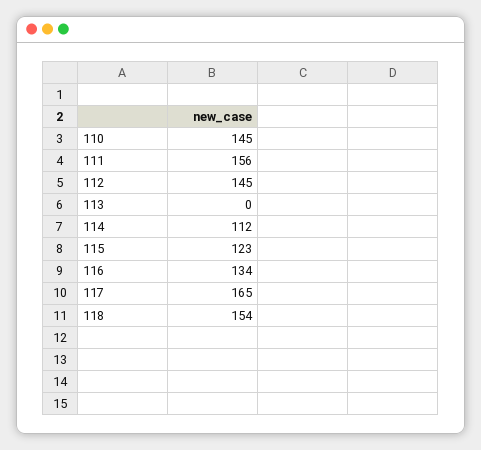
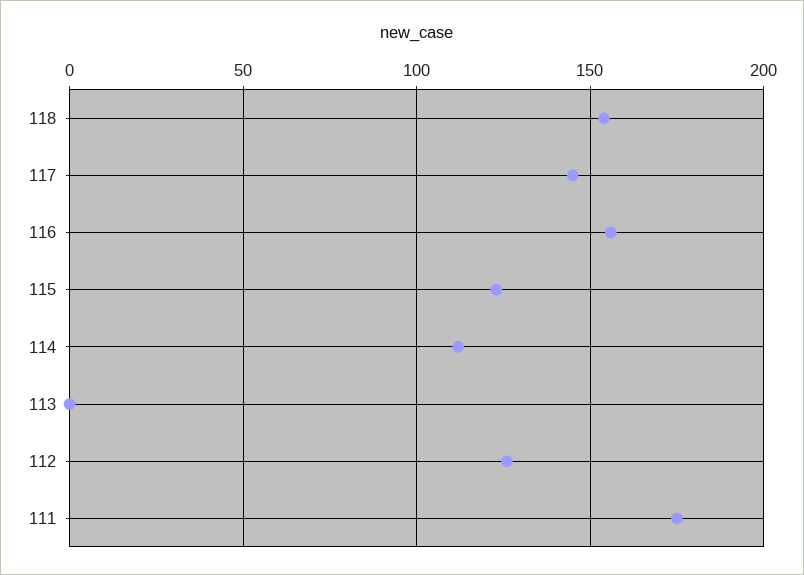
110: 145 -> none
111: 156 -> 175
112: 145 -> 125
116: 134 -> 155
117: 165 -> 145

